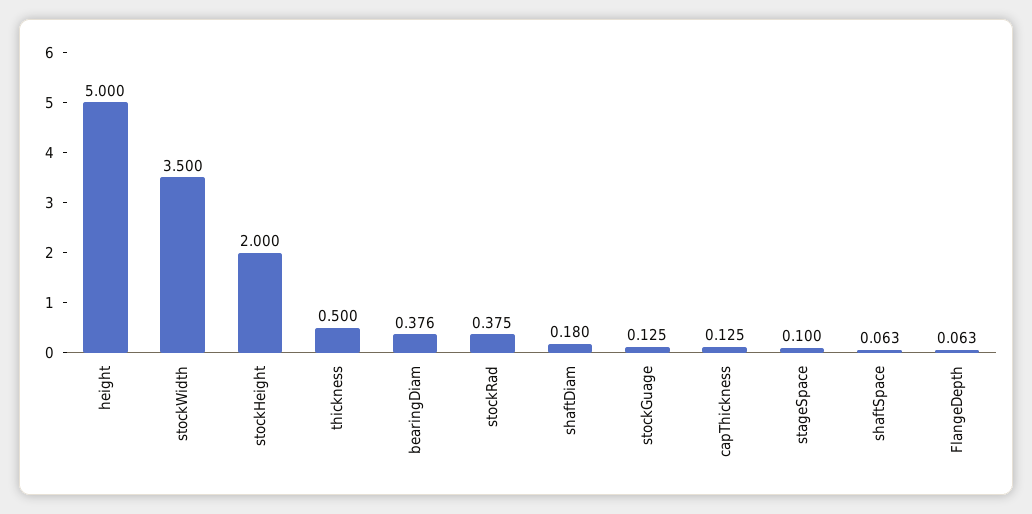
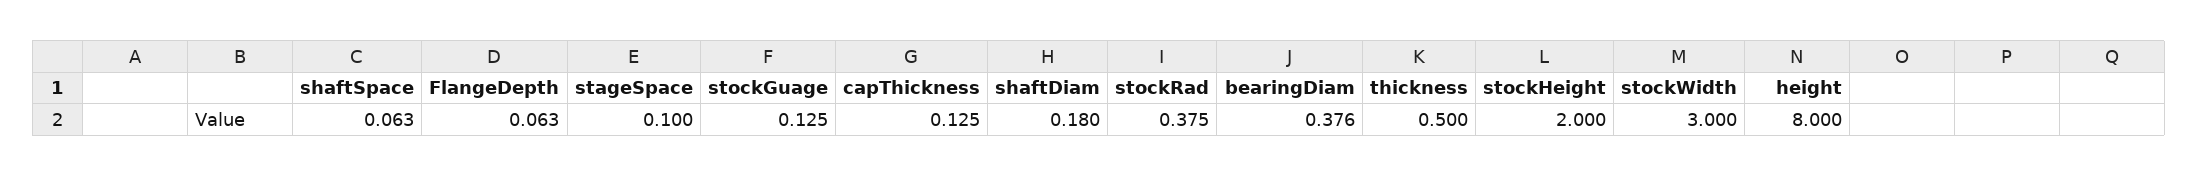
height: 5 -> 8
stockWidth: 3.5 -> 3

